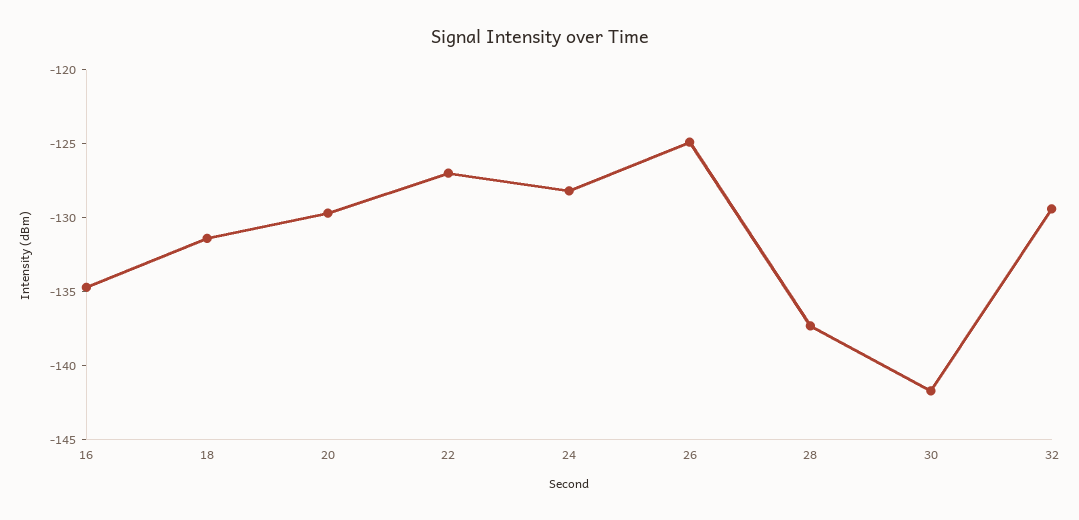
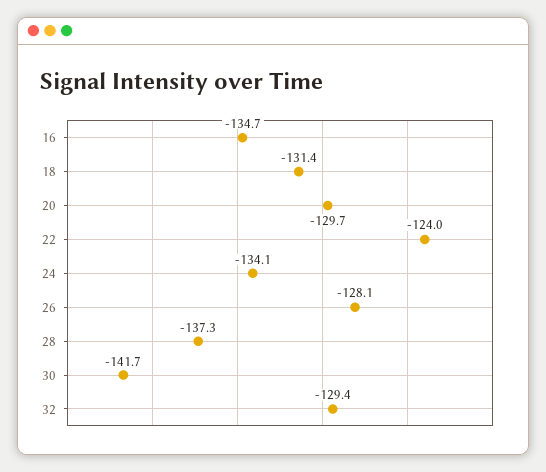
22: -127 -> -124
24: -128 -> -134.1
26: -125 -> -128.1

